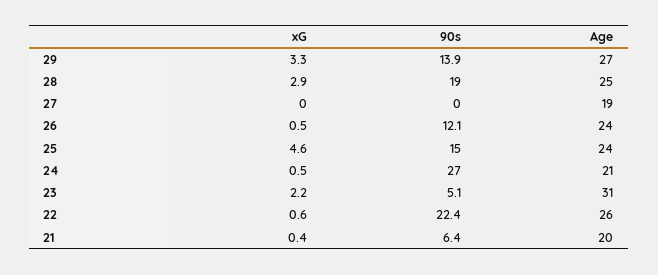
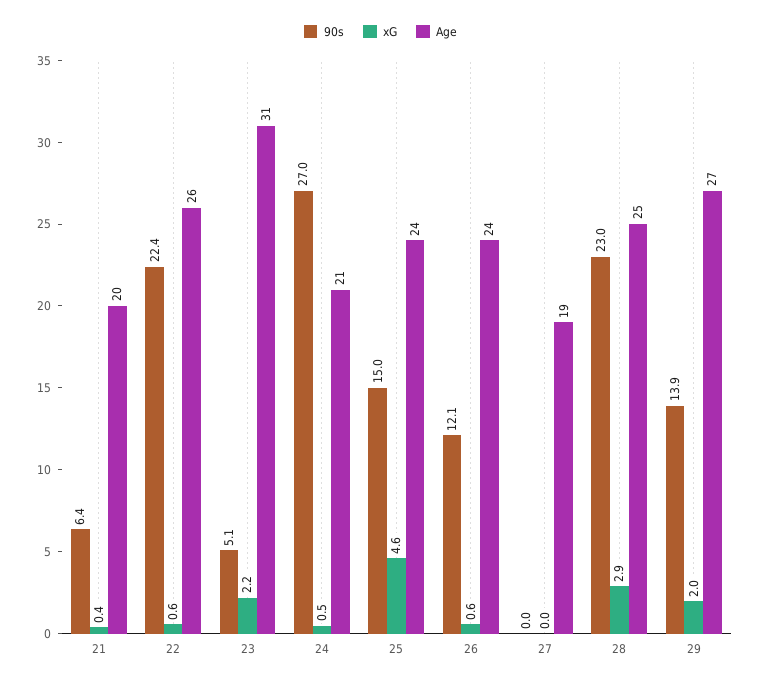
xG, 29: 3.3 -> 2
90s, 28: 19 -> 23
xG, 26: 0.5 -> 0.6

